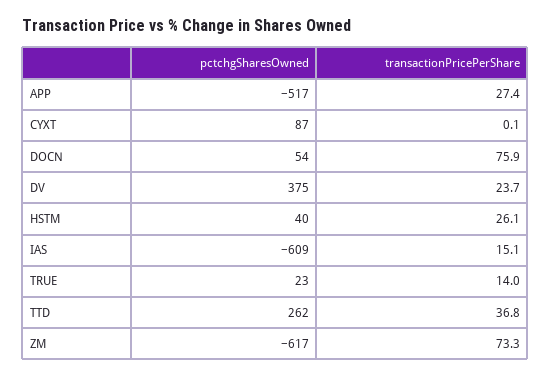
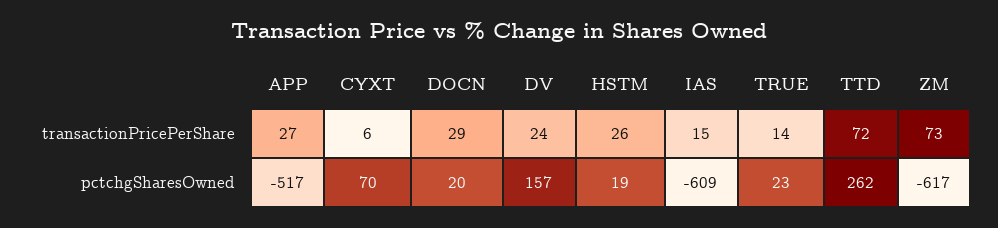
pctchgSharesOwned, CYXT: 87 -> 70
transactionPricePerShare, CYXT: 0.1 -> 6
pctchgSharesOwned, DOCN: 54 -> 20
transactionPricePerShare, DOCN: 75.9 -> 29
pctchgSharesOwned, DV: 375 -> 157
pctchgSharesOwned, HSTM: 40 -> 19
transactionPricePerShare, TTD: 36.8 -> 72

